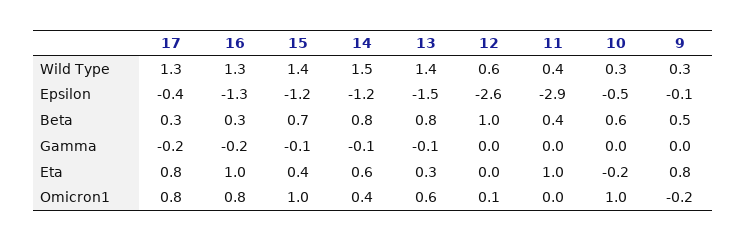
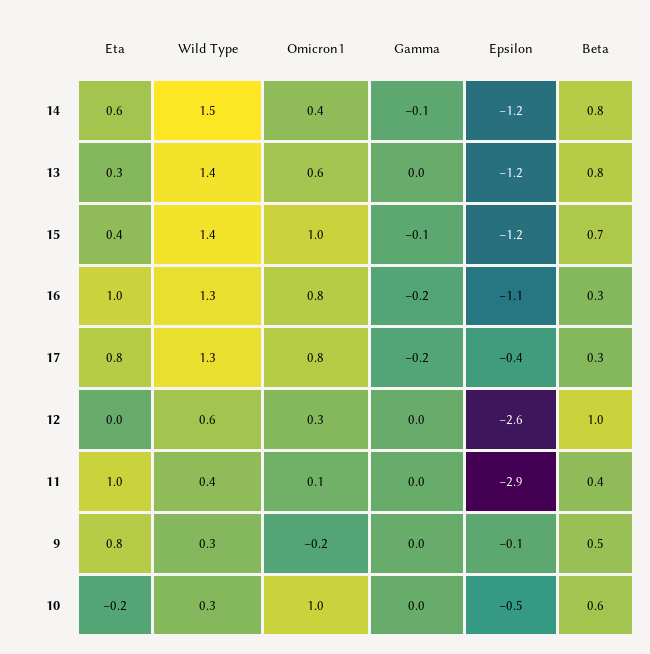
16, Epsilon: -1.3 -> -1.1
13, Epsilon: -1.5 -> -1.2
13, Gamma: -0.1 -> 0
12, Omicron1: 0.1 -> 0.3
11, Omicron1: 0 -> 0.1

